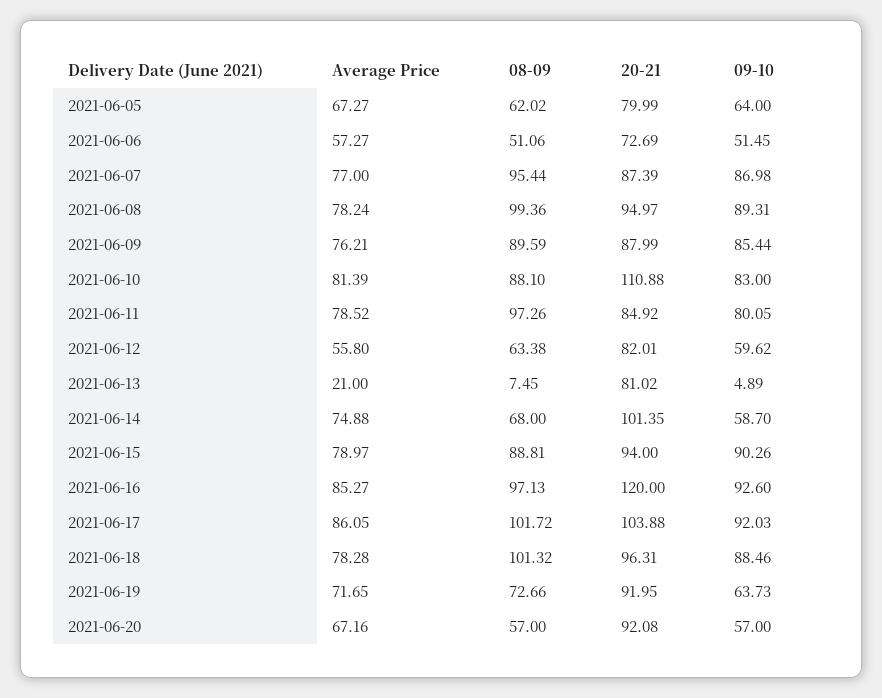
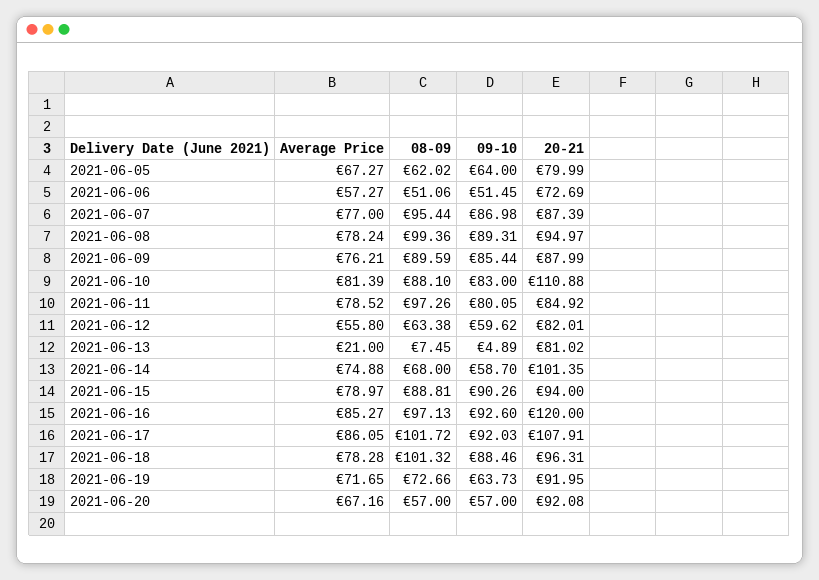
20-21, 2021-06-17: 103.88 -> 107.91

